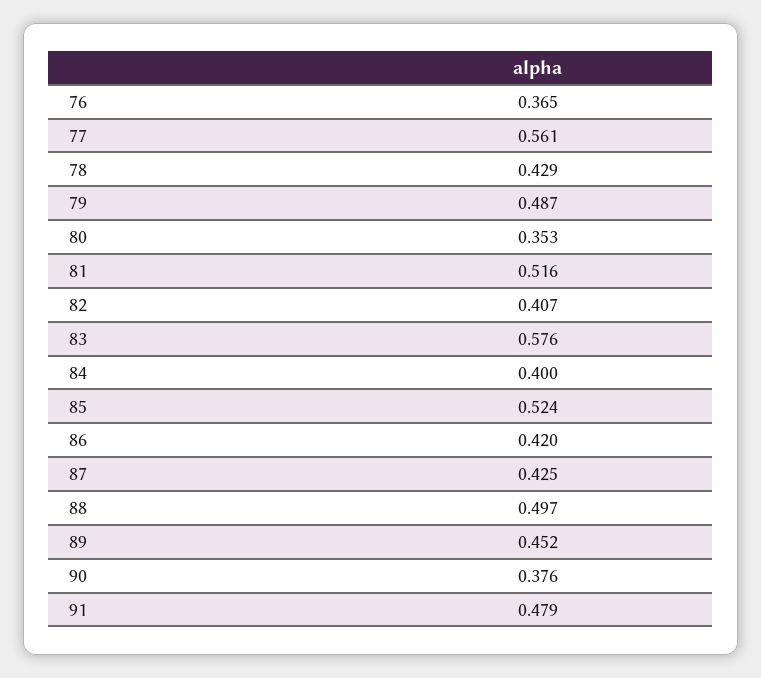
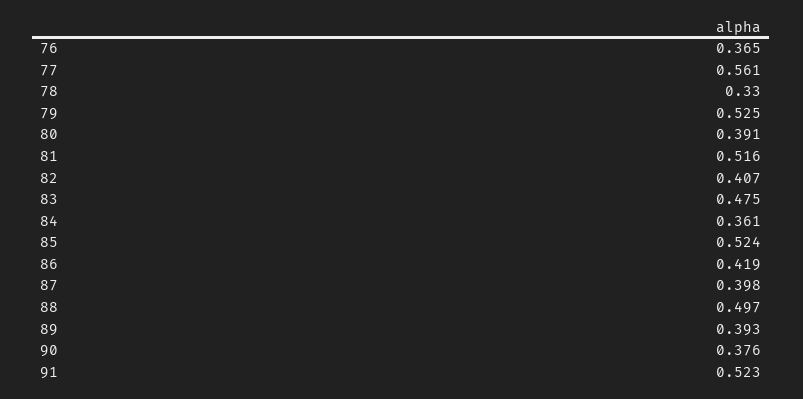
78: 0.429 -> 0.33
79: 0.487 -> 0.525
80: 0.353 -> 0.391
83: 0.576 -> 0.475
84: 0.4 -> 0.361
86: 0.42 -> 0.419
87: 0.425 -> 0.398
89: 0.452 -> 0.393
91: 0.479 -> 0.523

